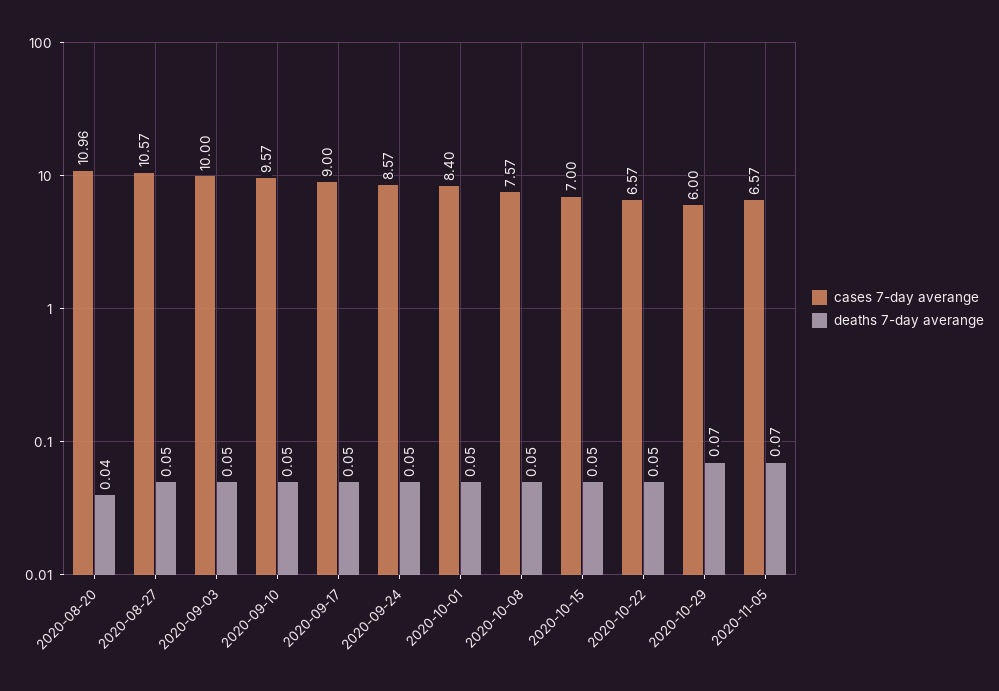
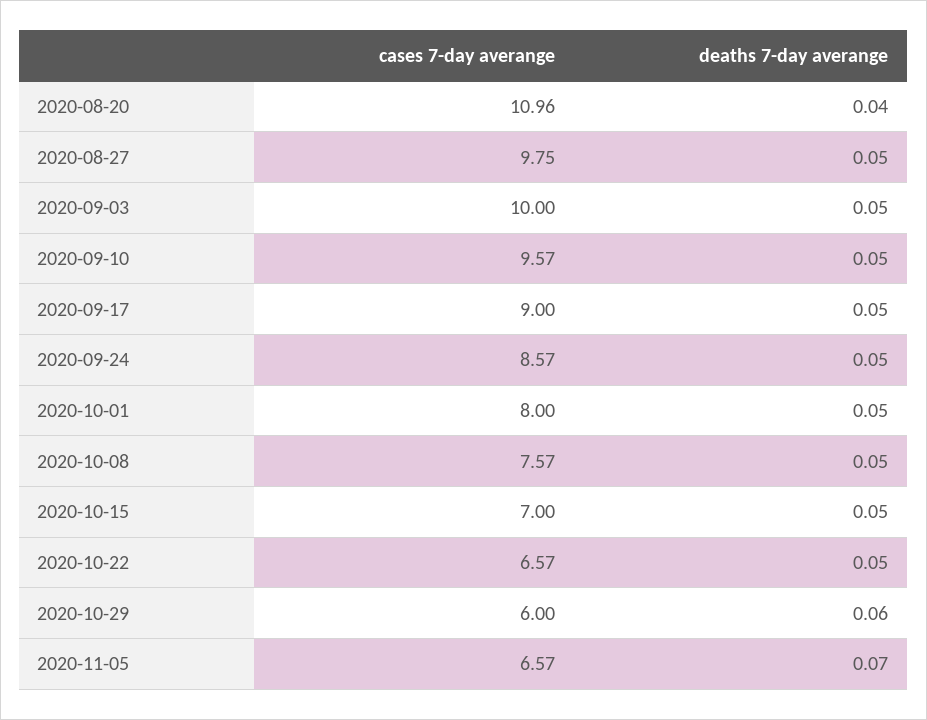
cases 7-day averange, 2020-08-27: 10.57 -> 9.75
cases 7-day averange, 2020-10-01: 8.4 -> 8
deaths 7-day averange, 2020-10-29: 0.07 -> 0.06

